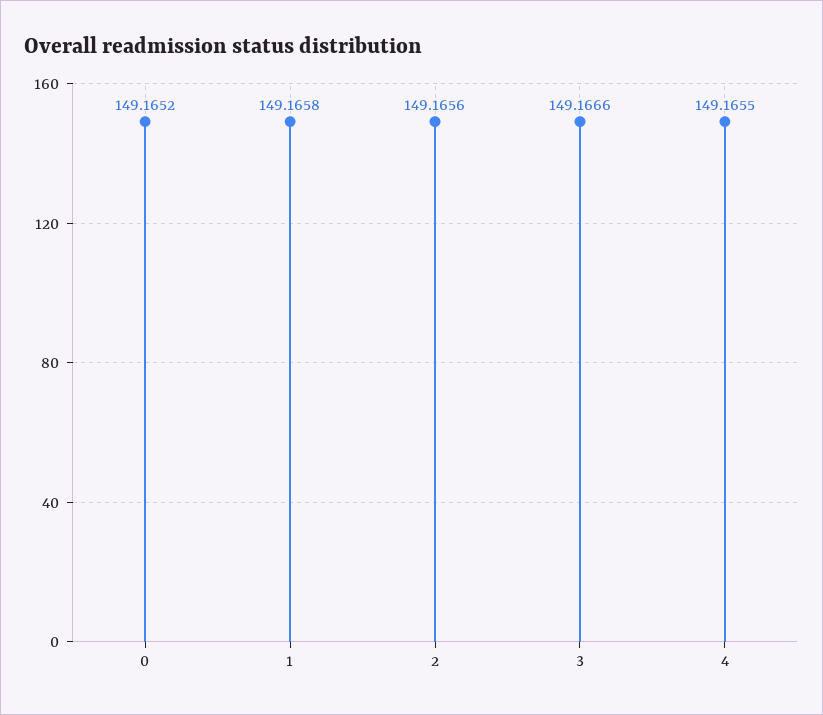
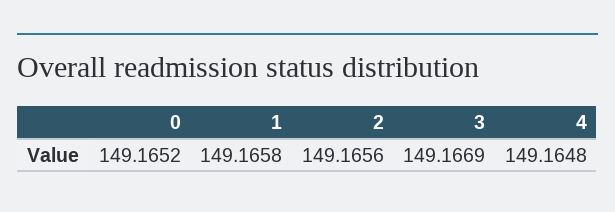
3: 149.1666 -> 149.1669
4: 149.1655 -> 149.1648

